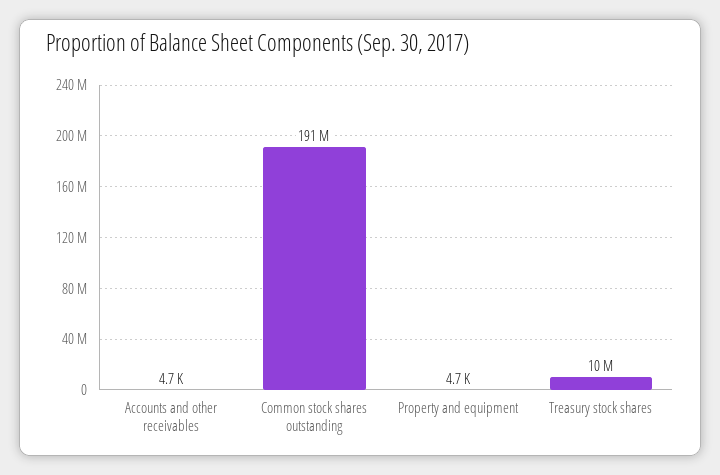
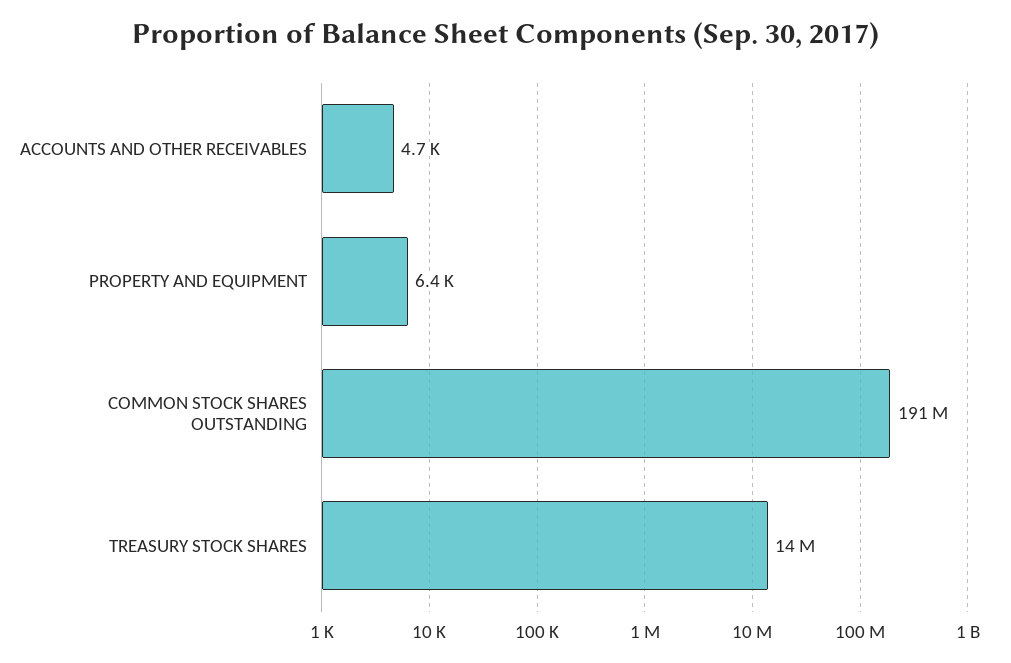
Property and equipment: 4700 -> 6400
Treasury stock shares: 10000000 -> 14000000

